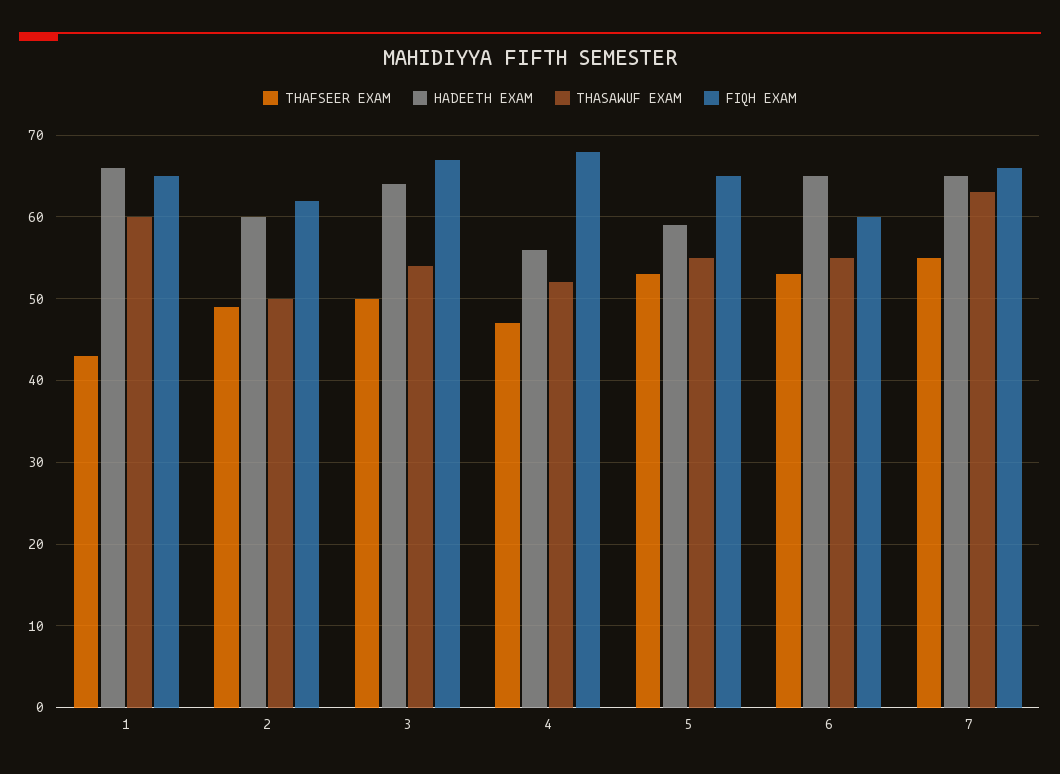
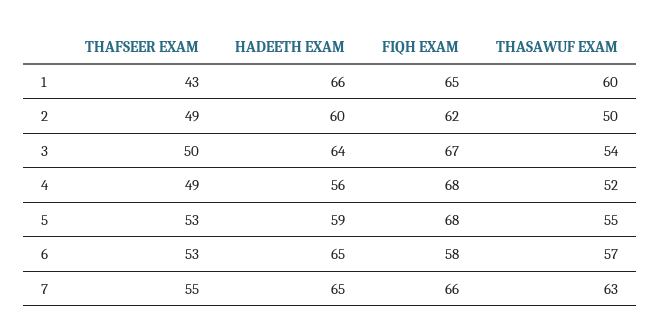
THAFSEER EXAM, 4: 47 -> 49
FIQH EXAM, 5: 65 -> 68
THASAWUF EXAM, 6: 55 -> 57
FIQH EXAM, 6: 60 -> 58

